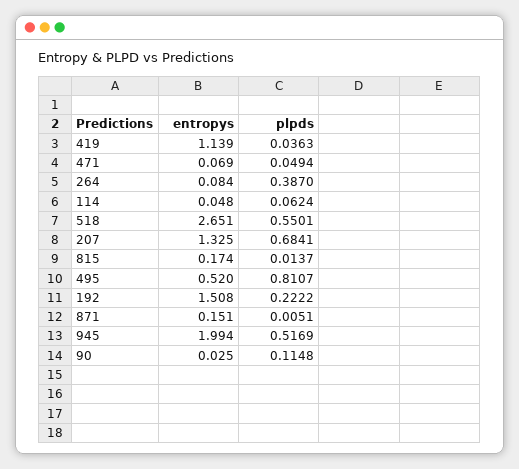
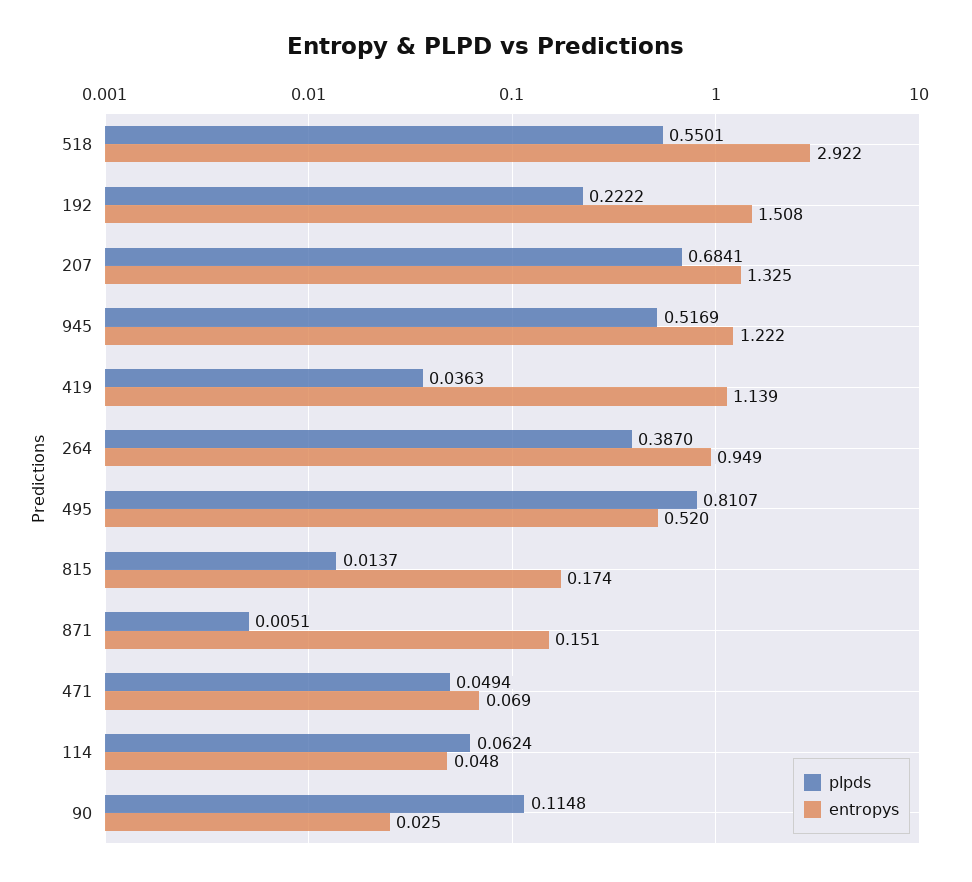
entropys, 264: 0.084 -> 0.949
entropys, 518: 2.651 -> 2.922
entropys, 945: 1.994 -> 1.222

